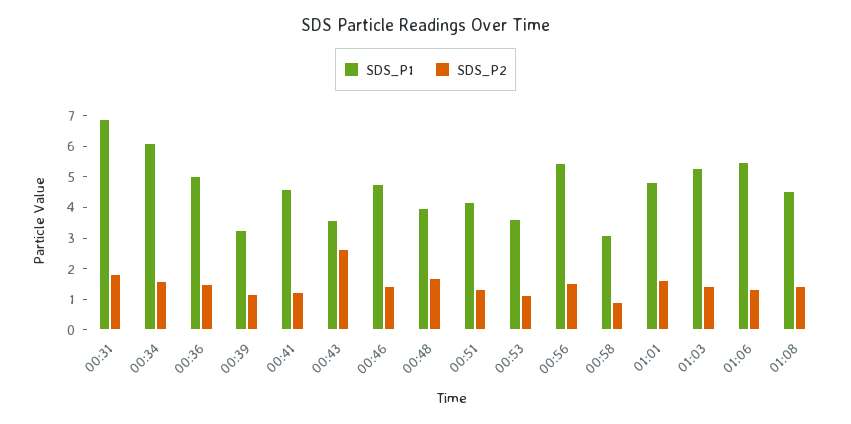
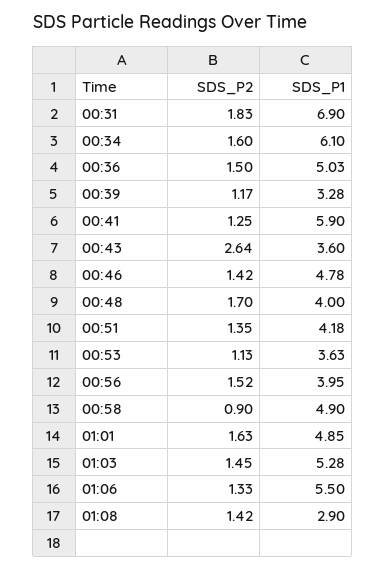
SDS_P1, 00:41: 4.5 -> 5.9
SDS_P1, 00:56: 5.5 -> 3.95
SDS_P1, 00:58: 3 -> 4.9
SDS_P1, 01:08: 4.5 -> 2.9

